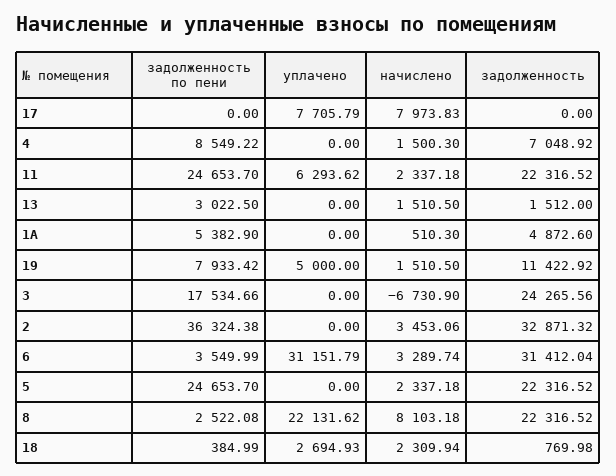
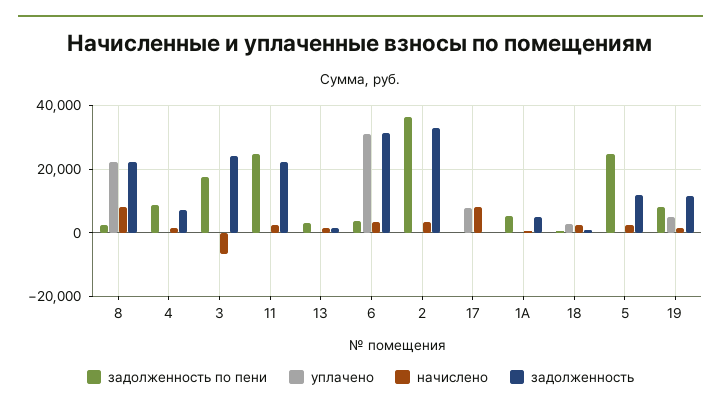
уплачено, 11: 6293.62 -> 0
задолженность, 5: 22316.52 -> 12000

